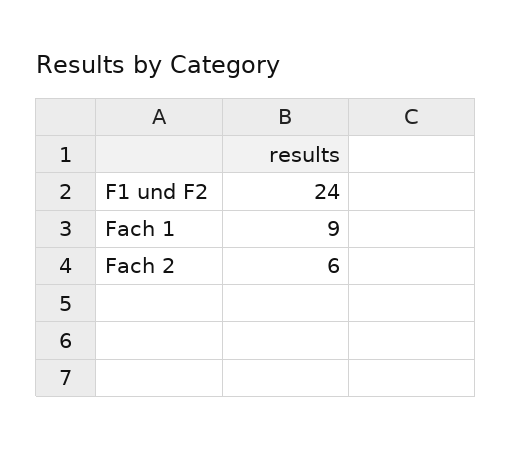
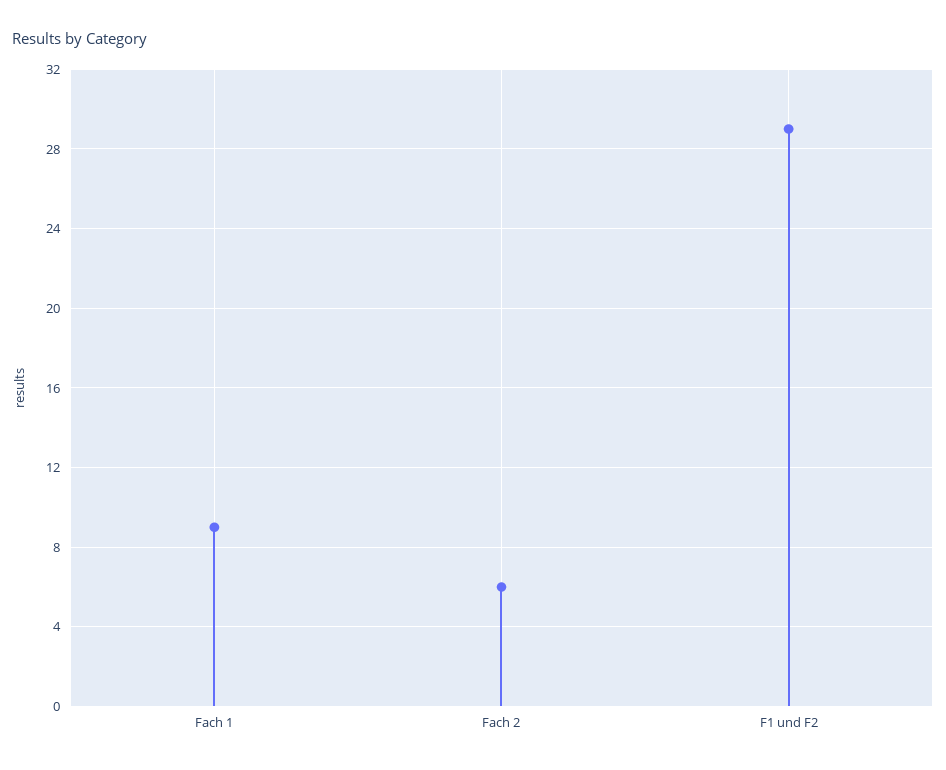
F1 und F2: 24 -> 29

